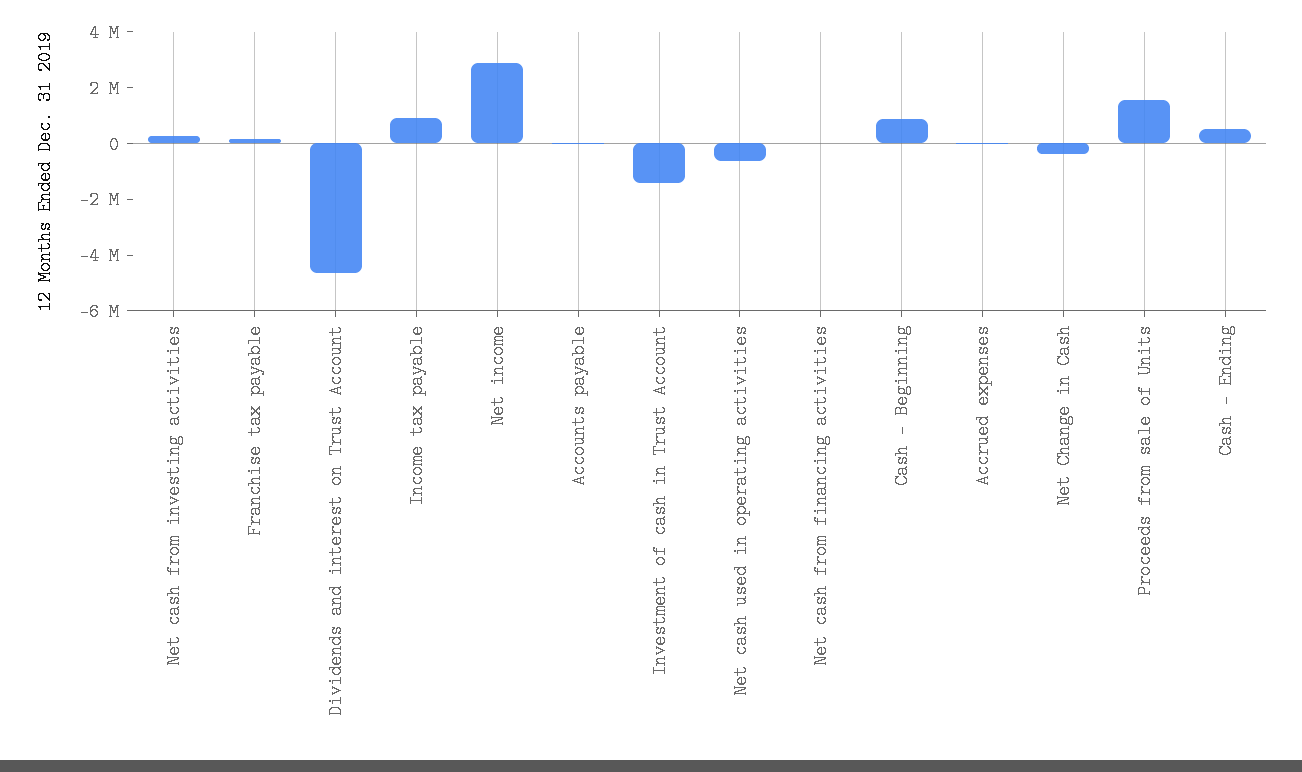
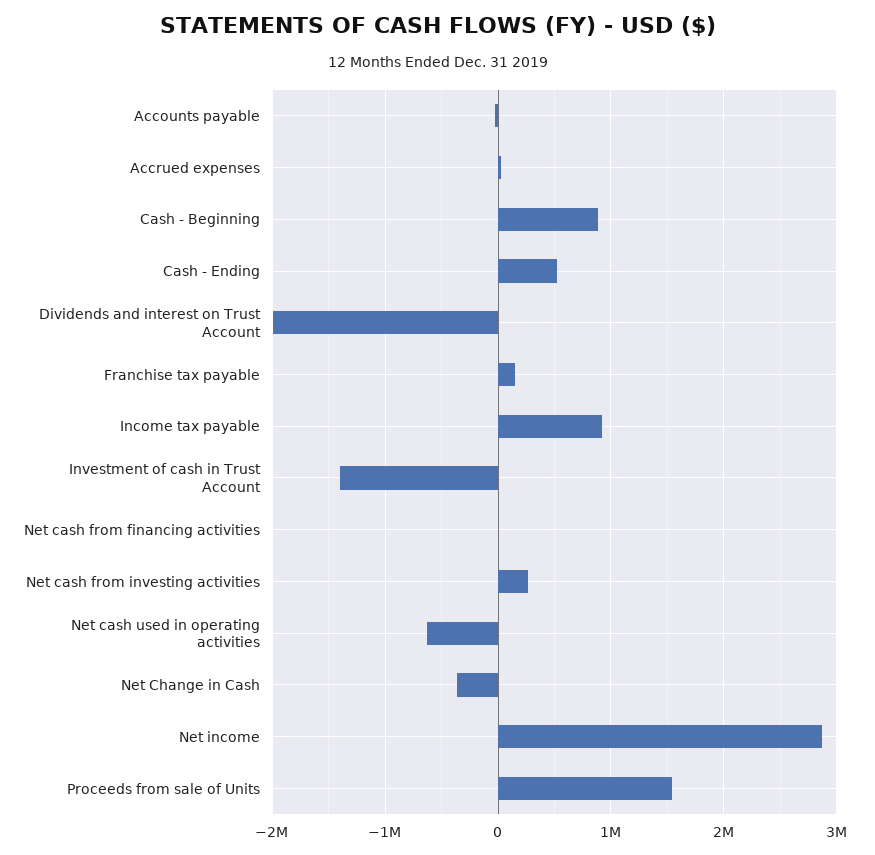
Dividends and interest on Trust Account: -4500000 -> -2000000

